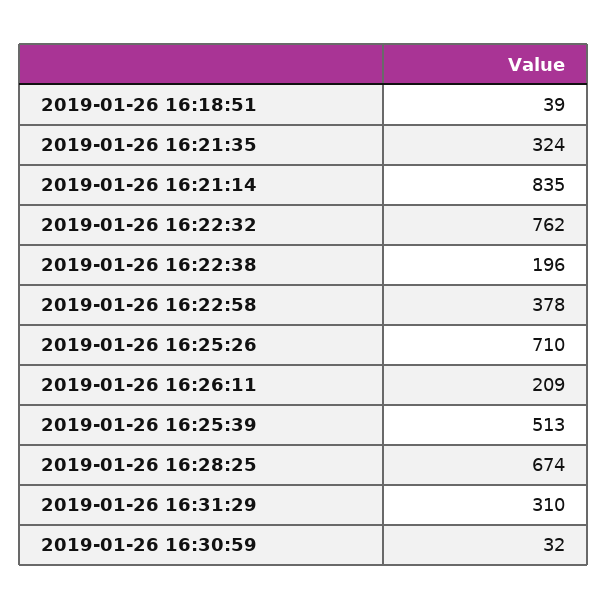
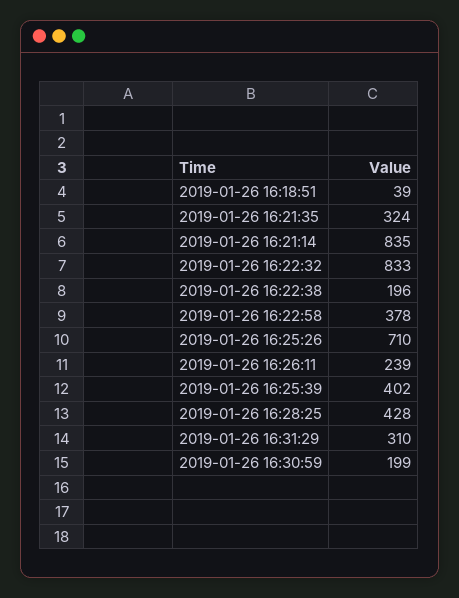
2019-01-26 16:22:32: 762 -> 833
2019-01-26 16:26:11: 209 -> 239
2019-01-26 16:25:39: 513 -> 402
2019-01-26 16:28:25: 674 -> 428
2019-01-26 16:30:59: 32 -> 199

